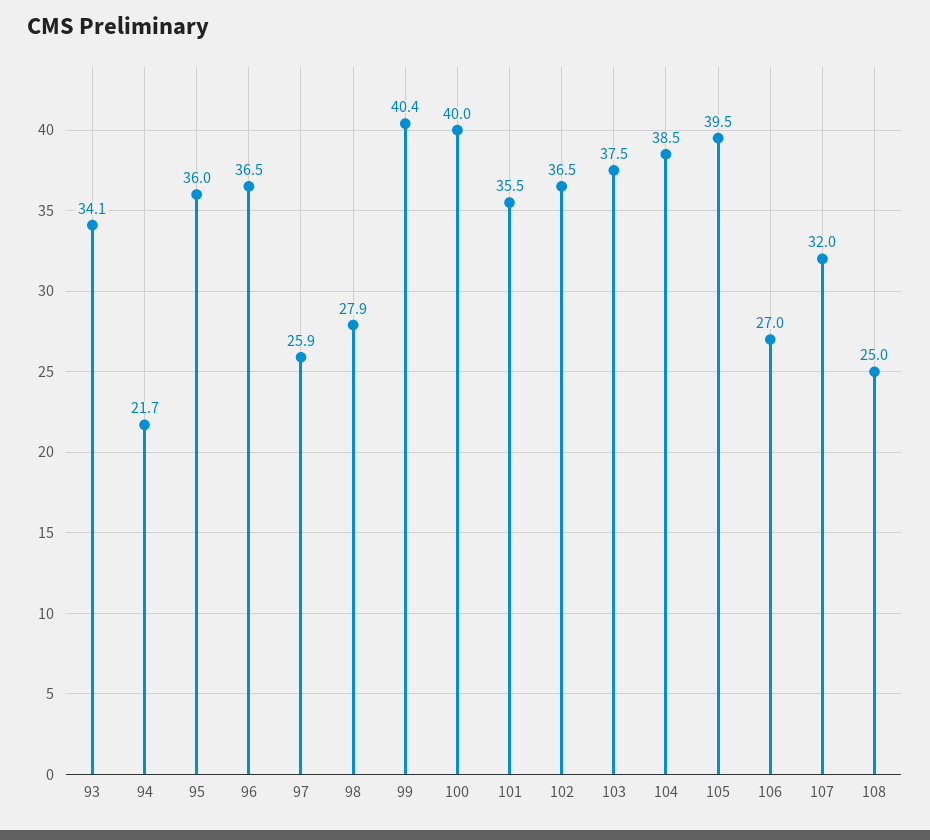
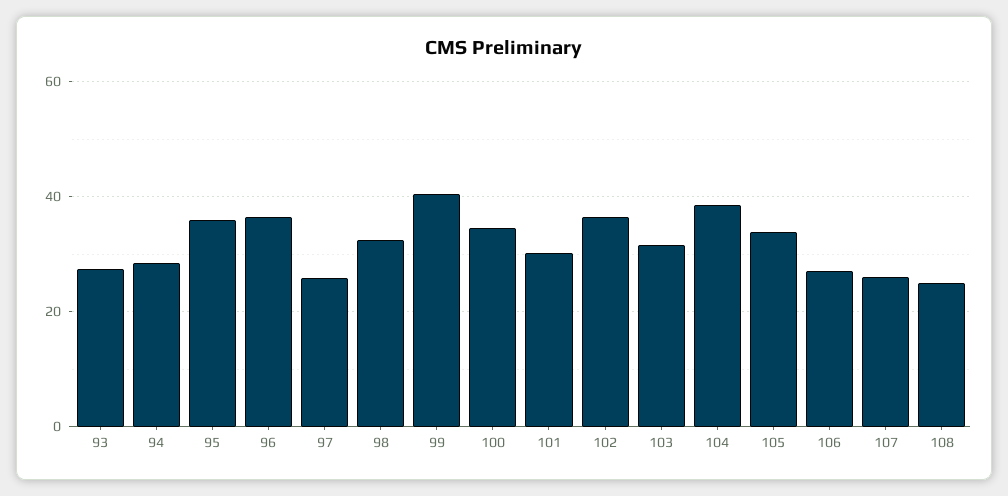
93: 34.1 -> 28
94: 21.7 -> 28
98: 27.9 -> 32
100: 40 -> 34
101: 35.5 -> 30
103: 37.5 -> 32
105: 39.5 -> 34
107: 32 -> 26

